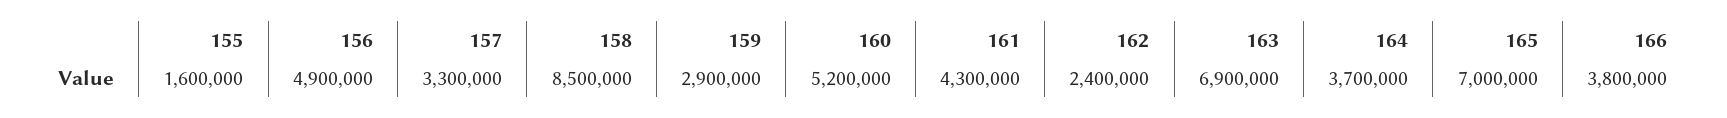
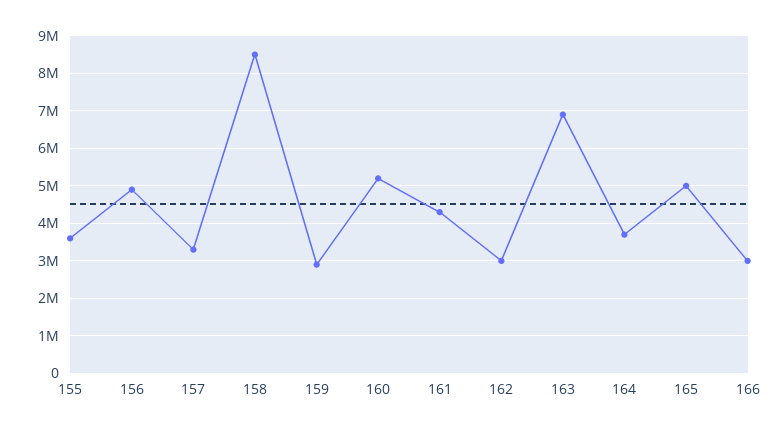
155: 1600000 -> 3600000
162: 2400000 -> 3000000
165: 7000000 -> 5000000
166: 3800000 -> 3000000

